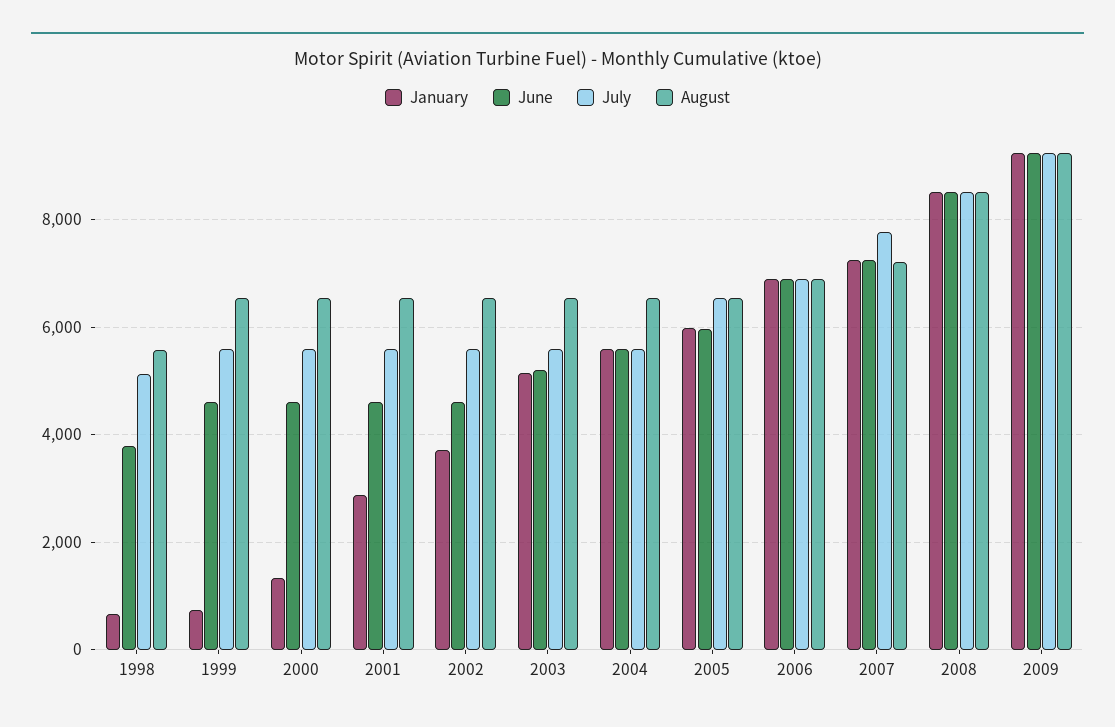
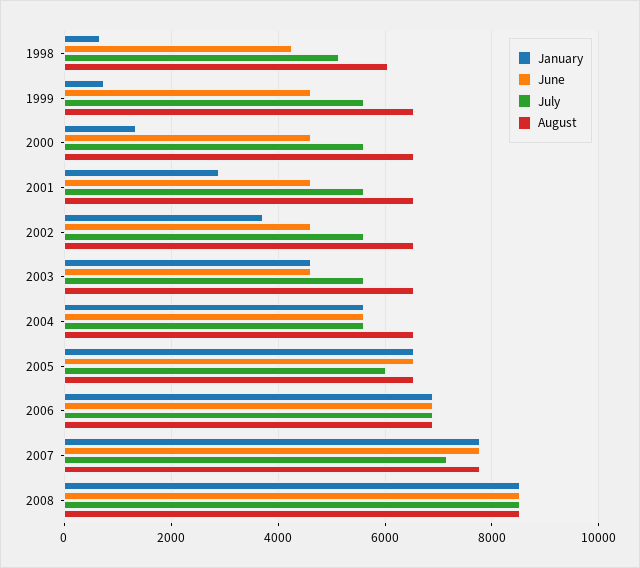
June, 1998: 3800 -> 4200
August, 1998: 5600 -> 6000
January, 2003: 5200 -> 4600
June, 2003: 5200 -> 4600
January, 2005: 6000 -> 6600
June, 2005: 6000 -> 6600
July, 2005: 6600 -> 6000
January, 2007: 7200 -> 7800
June, 2007: 7200 -> 7800
July, 2007: 7800 -> 7200
August, 2007: 7200 -> 7800
January, 2009: 9200 -> none
June, 2009: 9200 -> none
July, 2009: 9200 -> none
August, 2009: 9200 -> none

